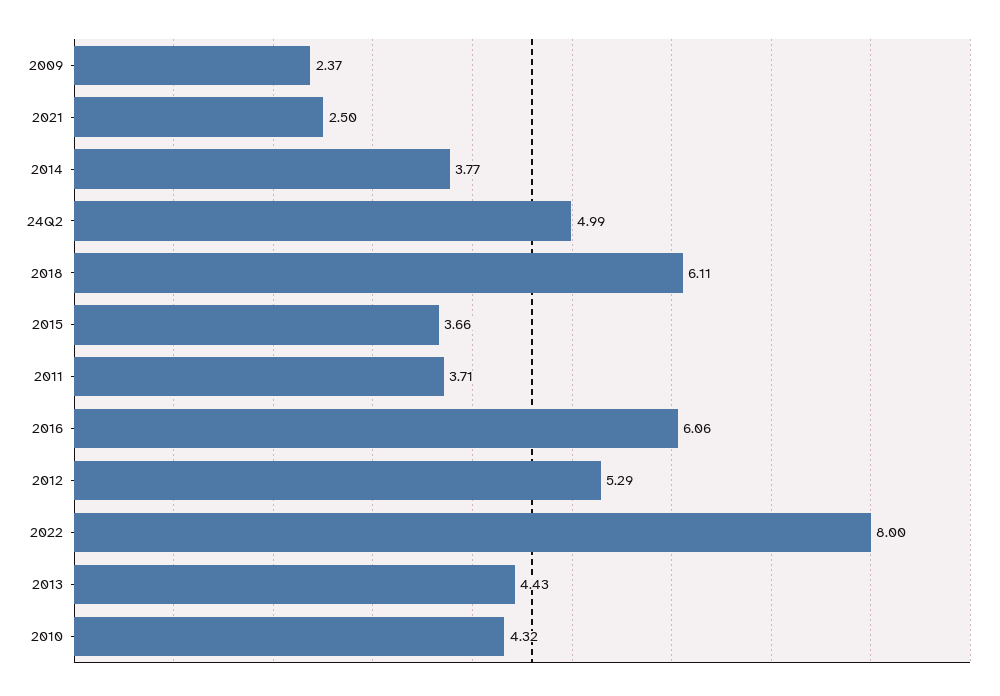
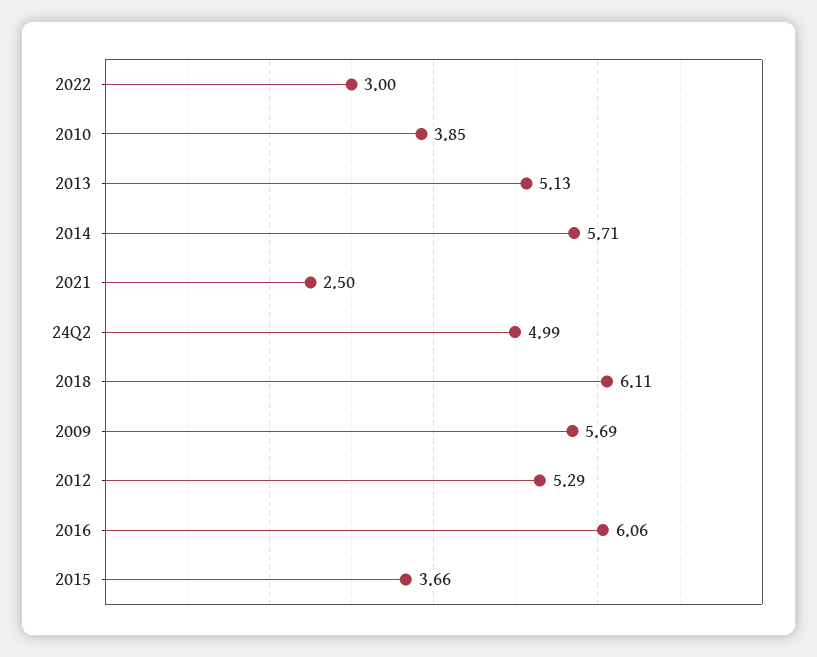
2009: 2.37 -> 5.69
2014: 3.77 -> 5.71
2011: 3.71 -> none
2022: 8 -> 3
2013: 4.43 -> 5.13
2010: 4.32 -> 3.85

